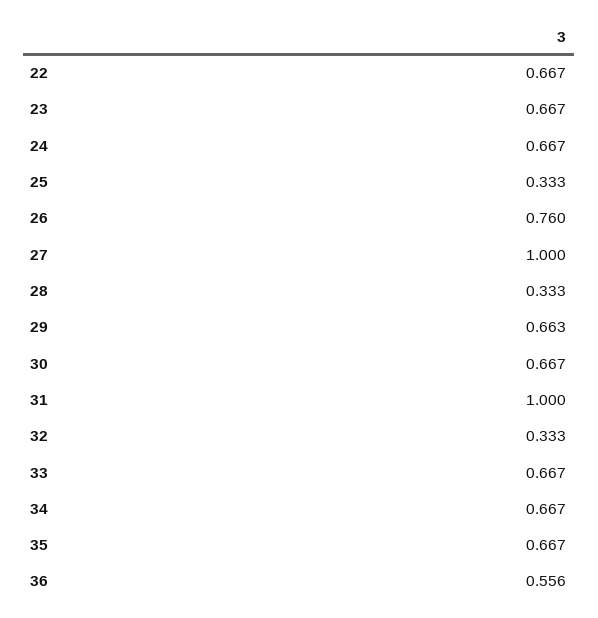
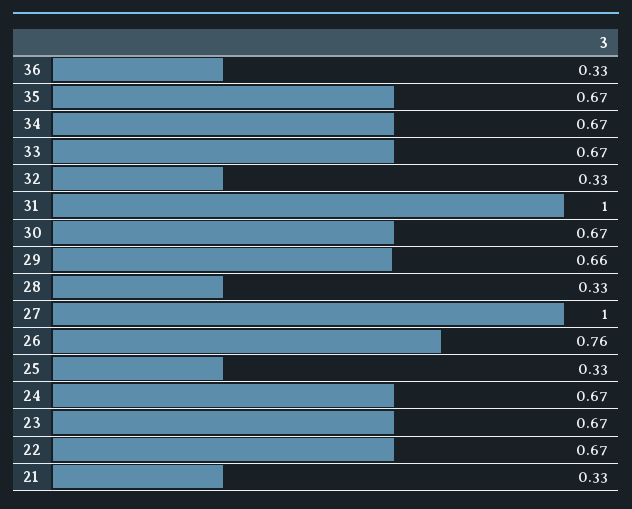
36: 0.556 -> 0.33
21: none -> 0.33

